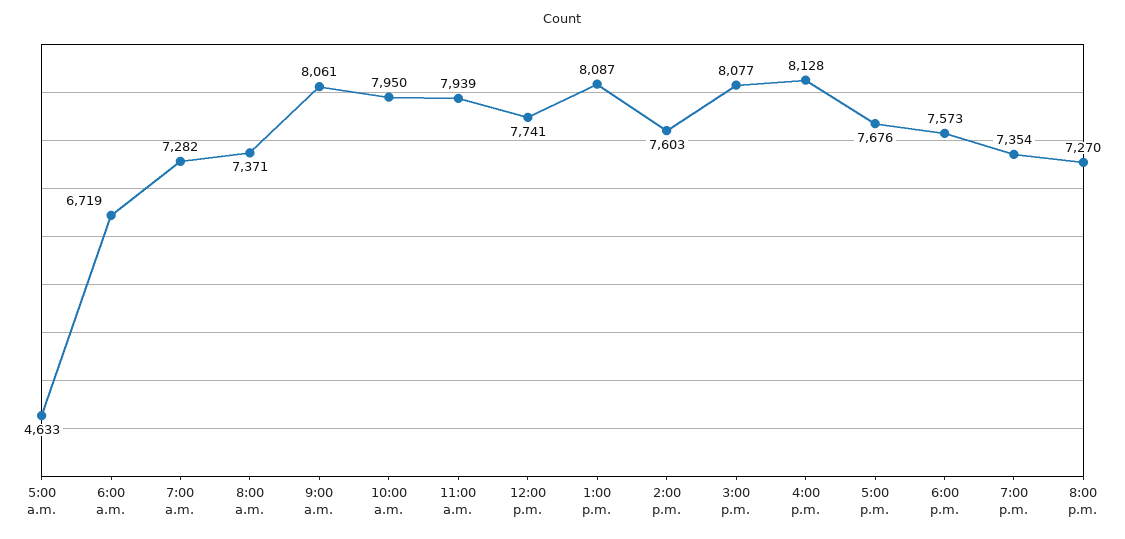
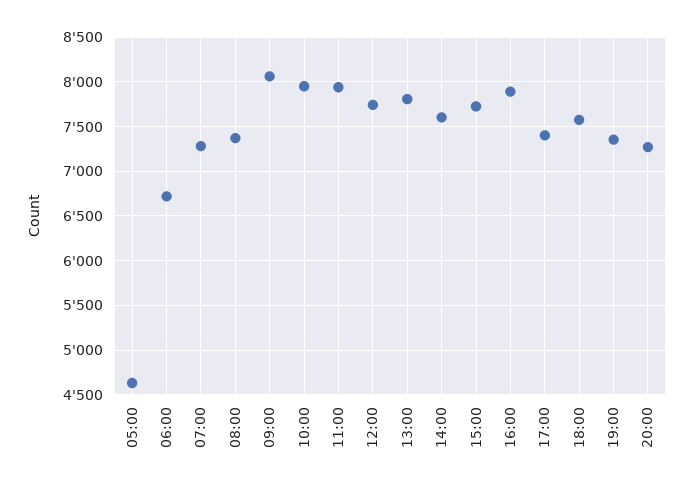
1:00 p.m.: 8087 -> 7800
3:00 p.m.: 8077 -> 7700
4:00 p.m.: 8128 -> 7900
5:00 p.m.: 7676 -> 7400

